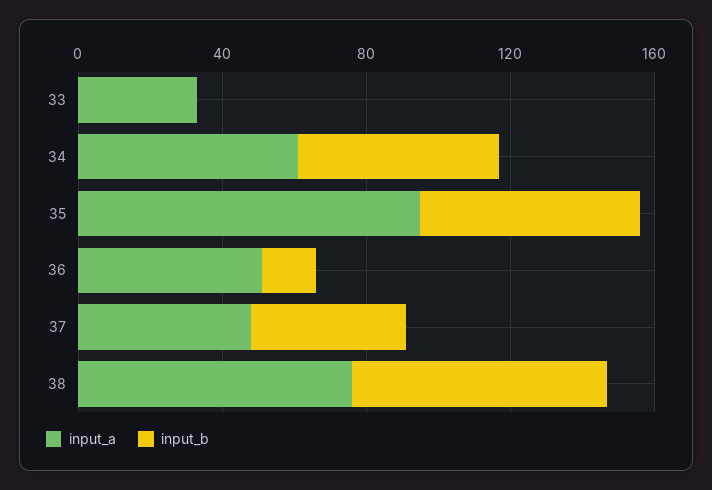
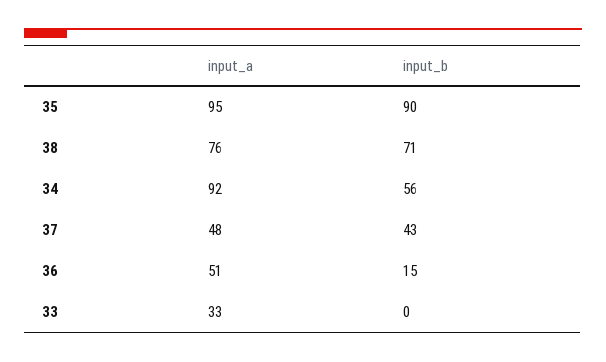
input_a, 34: 60 -> 92
input_b, 35: 60 -> 90

